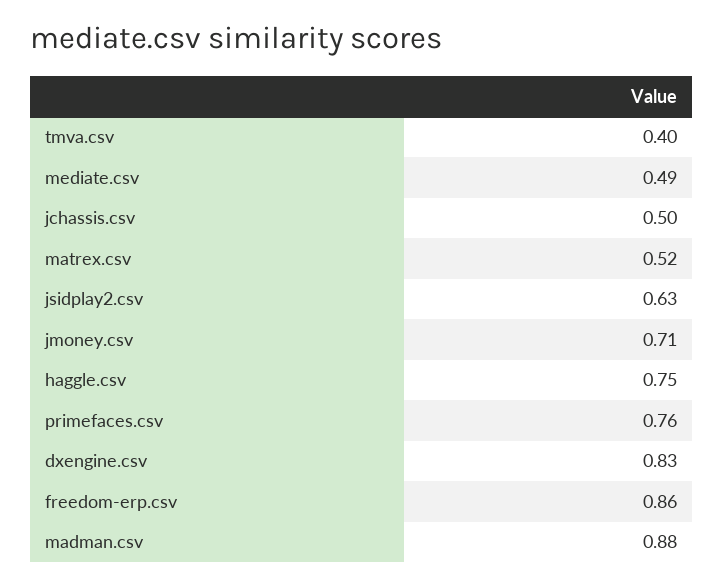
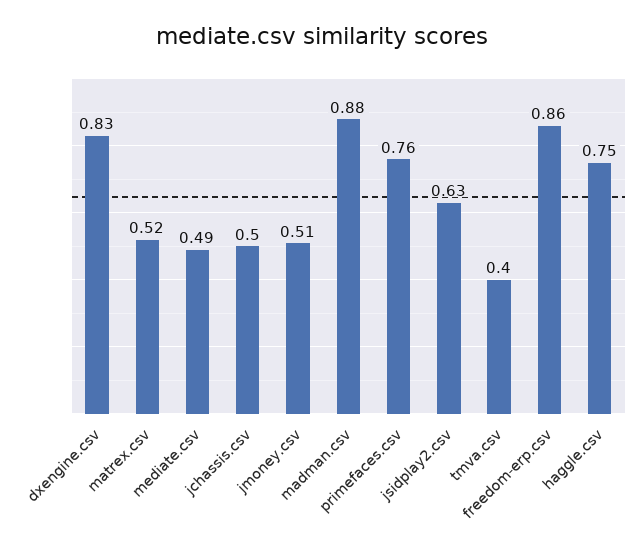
jmoney.csv: 0.71 -> 0.51

